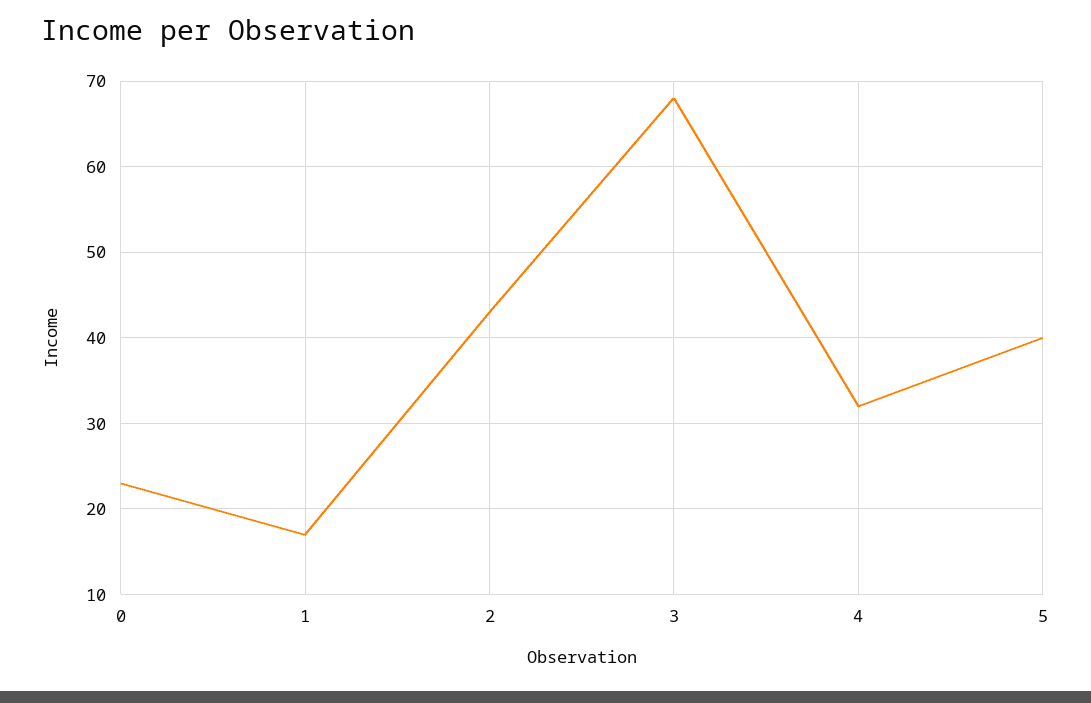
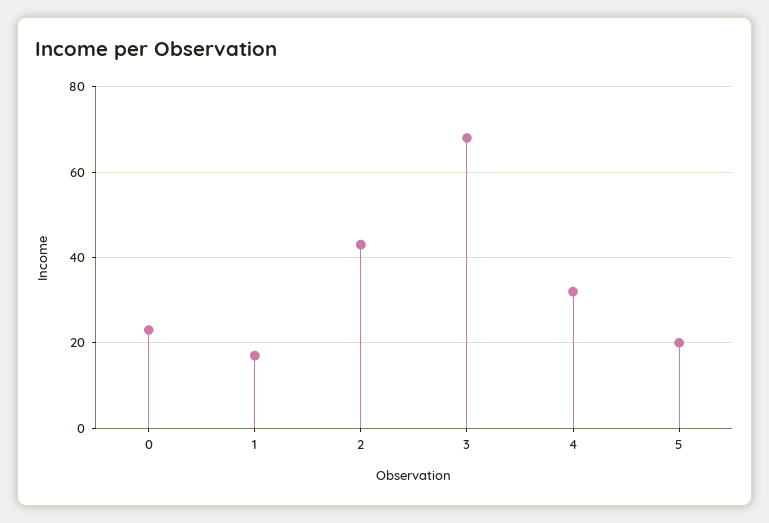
5: 40 -> 20

